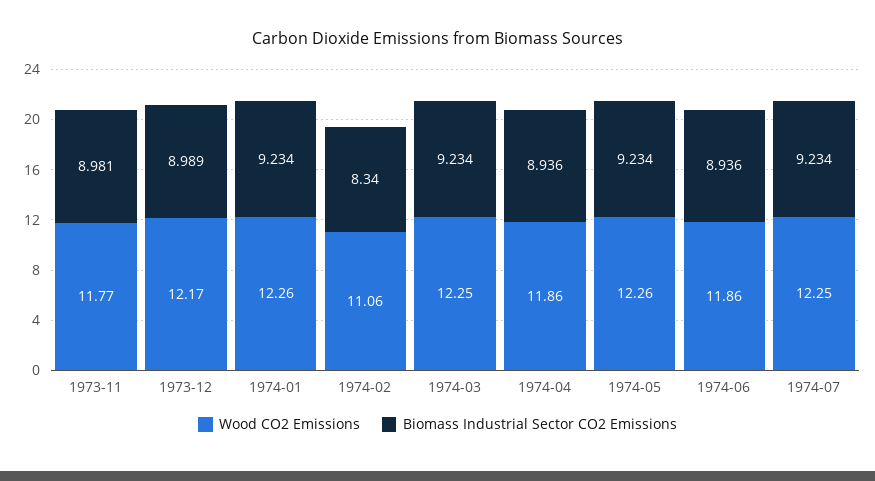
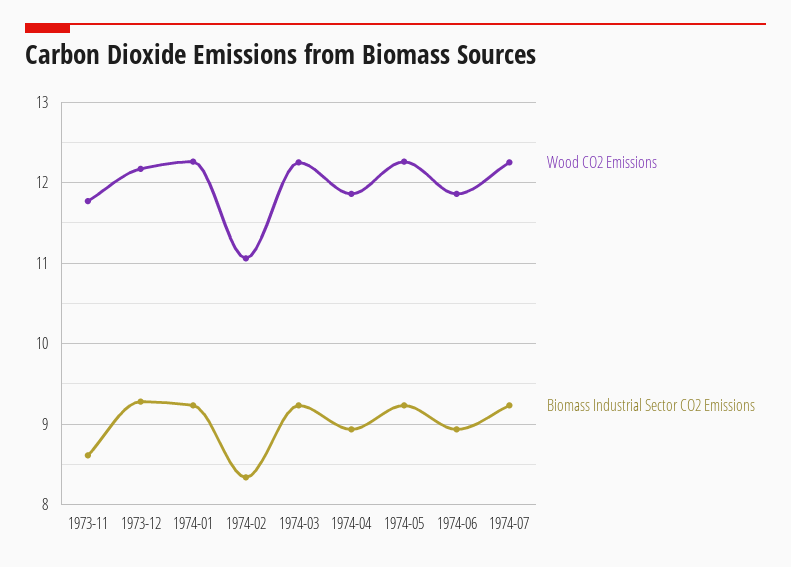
Biomass Industrial Sector CO2 Emissions, 1973-11: 8.981 -> 8.6
Biomass Industrial Sector CO2 Emissions, 1973-12: 8.989 -> 9.3

